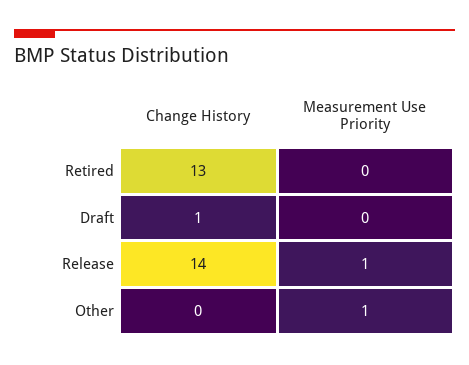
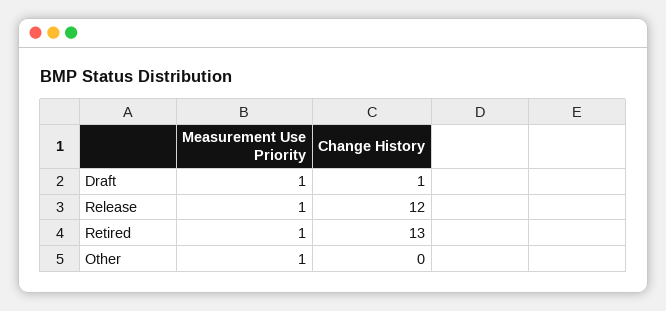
Measurement Use Priority, Retired: 0 -> 1
Measurement Use Priority, Draft: 0 -> 1
Change History, Release: 14 -> 12

